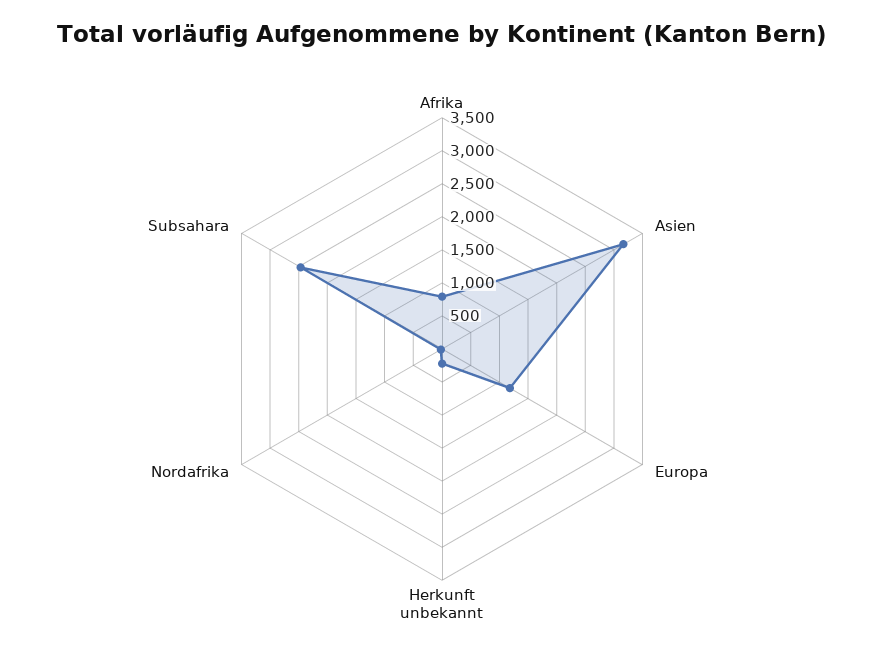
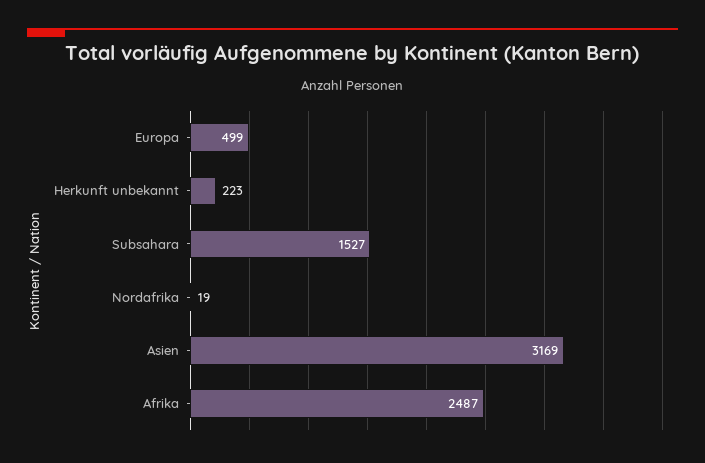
Afrika: 750 -> 2487
Europa: 1250 -> 499
Subsahara: 2500 -> 1527

